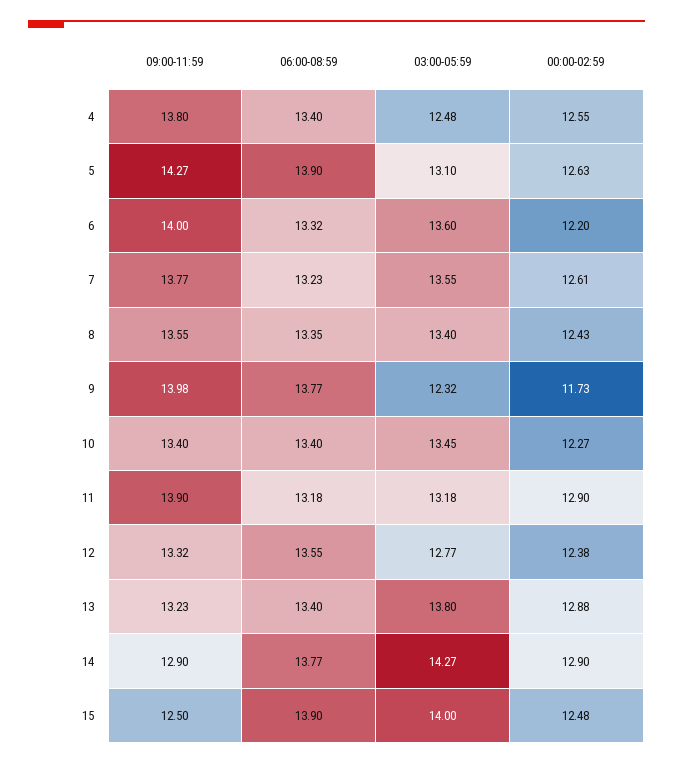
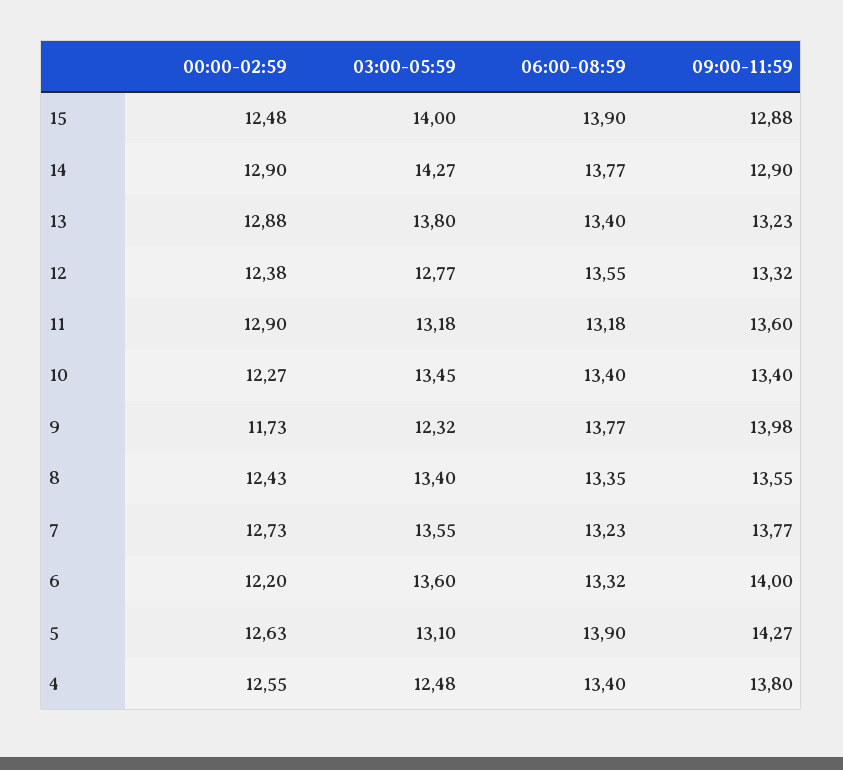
00:00-02:59, 7: 12.61 -> 12.73
09:00-11:59, 11: 13.9 -> 13.6
09:00-11:59, 15: 12.5 -> 12.88

